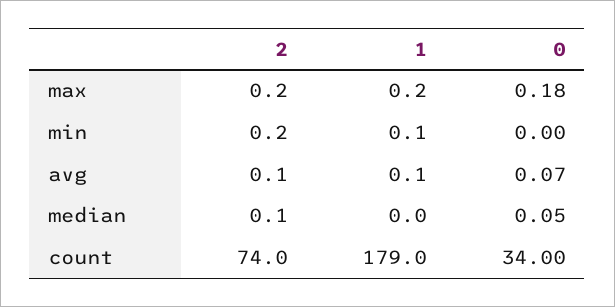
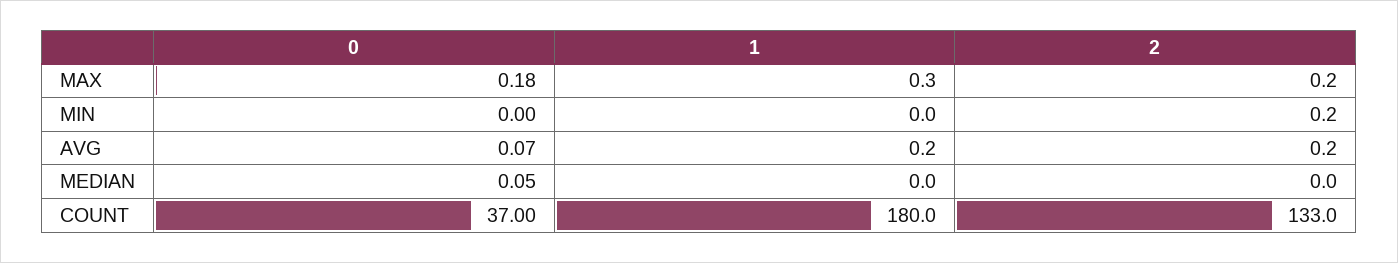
1, max: 0.2 -> 0.3
1, min: 0.1 -> 0
2, avg: 0.1 -> 0.2
1, avg: 0.1 -> 0.2
2, median: 0.1 -> 0
2, count: 74 -> 133
1, count: 179 -> 180
0, count: 34 -> 37

